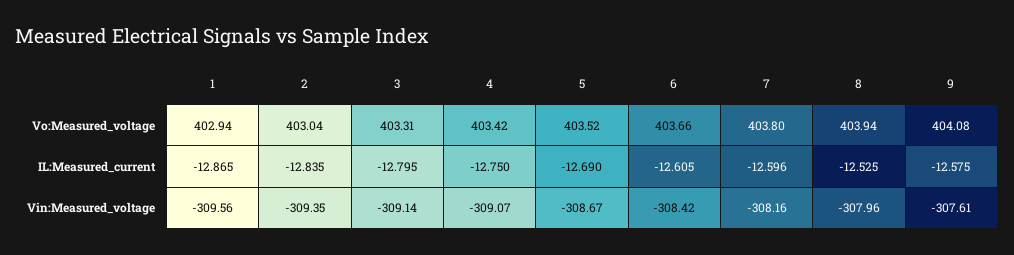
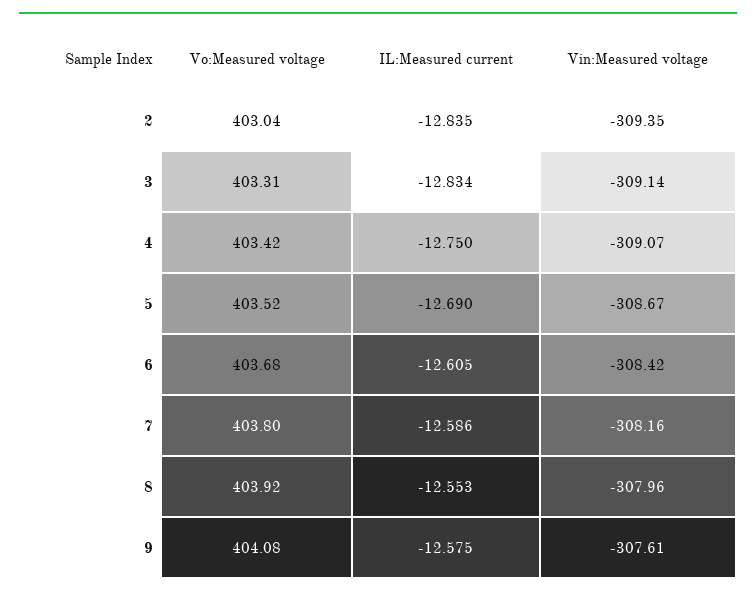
1, Vo:Measured_voltage: 402.94 -> none
6, Vo:Measured_voltage: 403.66 -> 403.68
8, Vo:Measured_voltage: 403.94 -> 403.92
1, IL:Measured_current: -12.865 -> none
3, IL:Measured_current: -12.795 -> -12.834
7, IL:Measured_current: -12.596 -> -12.586
8, IL:Measured_current: -12.525 -> -12.553
1, Vin:Measured_voltage: -309.56 -> none

